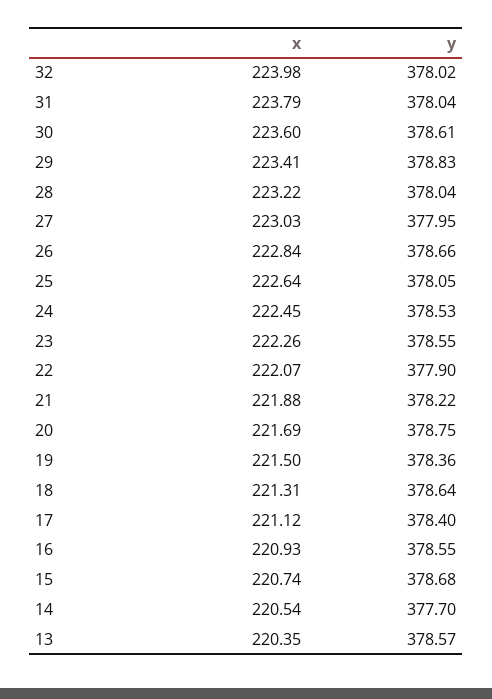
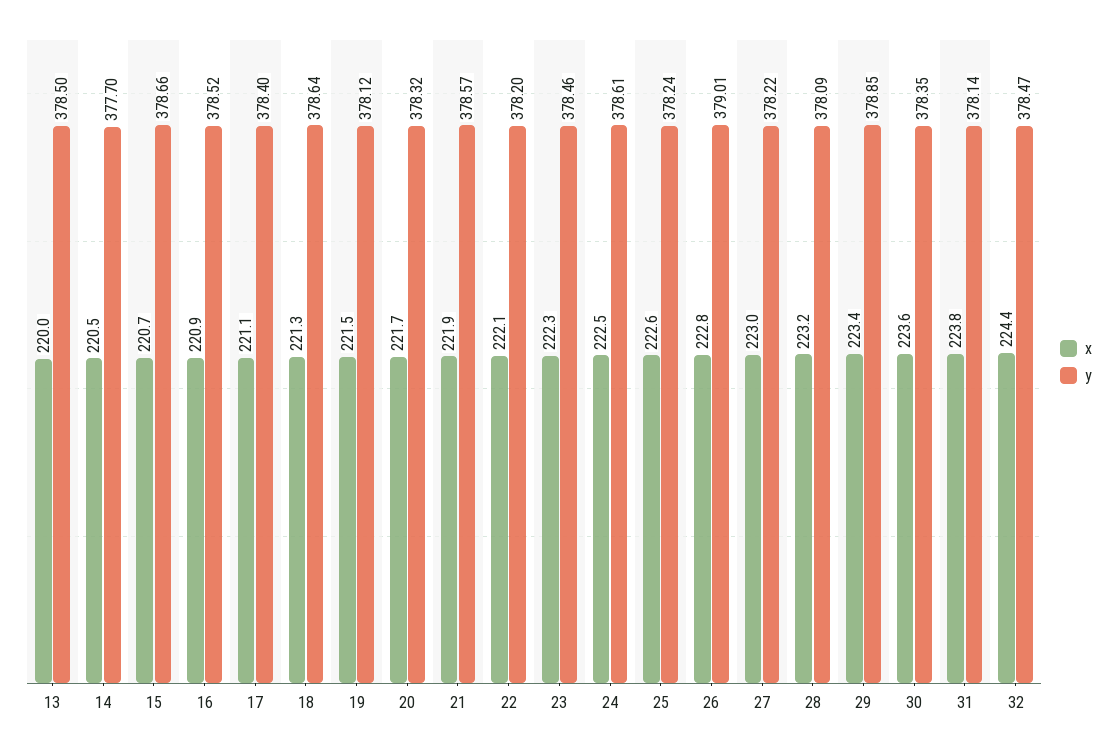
x, 32: 223.98 -> 224.4
y, 32: 378.02 -> 378.47
y, 31: 378.04 -> 378.14
y, 30: 378.61 -> 378.35
y, 29: 378.83 -> 378.85
y, 28: 378.04 -> 378.09
y, 27: 377.95 -> 378.22
y, 26: 378.66 -> 379.01
y, 25: 378.05 -> 378.24
y, 24: 378.53 -> 378.61
y, 23: 378.55 -> 378.46
y, 22: 377.9 -> 378.2
y, 21: 378.22 -> 378.57
y, 20: 378.75 -> 378.32
y, 19: 378.36 -> 378.12
y, 16: 378.55 -> 378.52
y, 15: 378.68 -> 378.66
x, 13: 220.35 -> 220
y, 13: 378.57 -> 378.5

